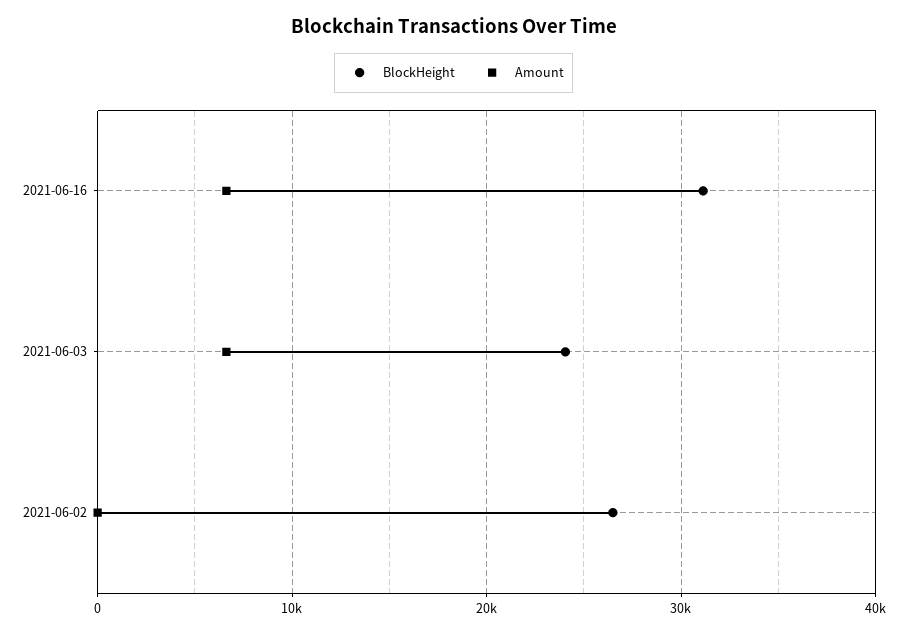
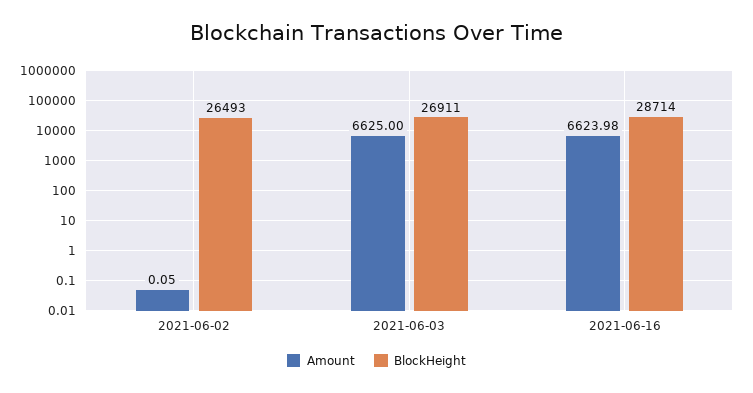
BlockHeight, 2021-06-16: 31000 -> 28714
BlockHeight, 2021-06-03: 24000 -> 26911

